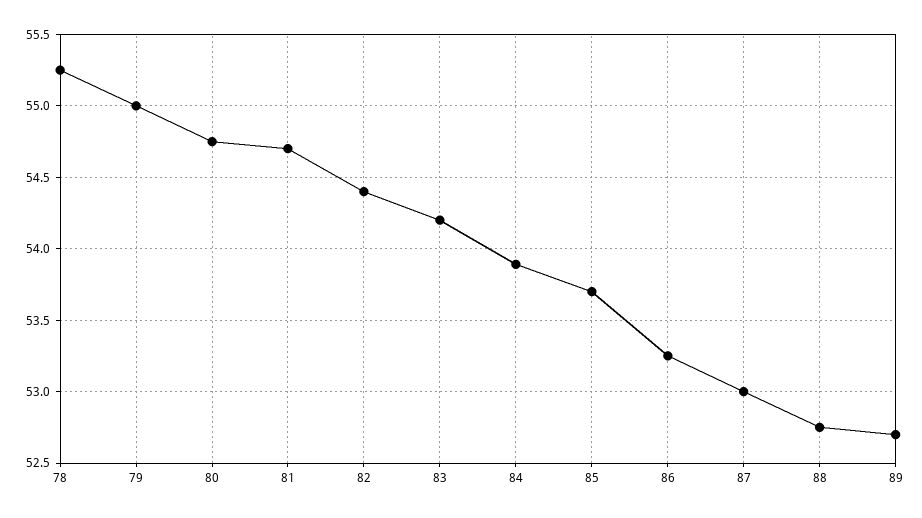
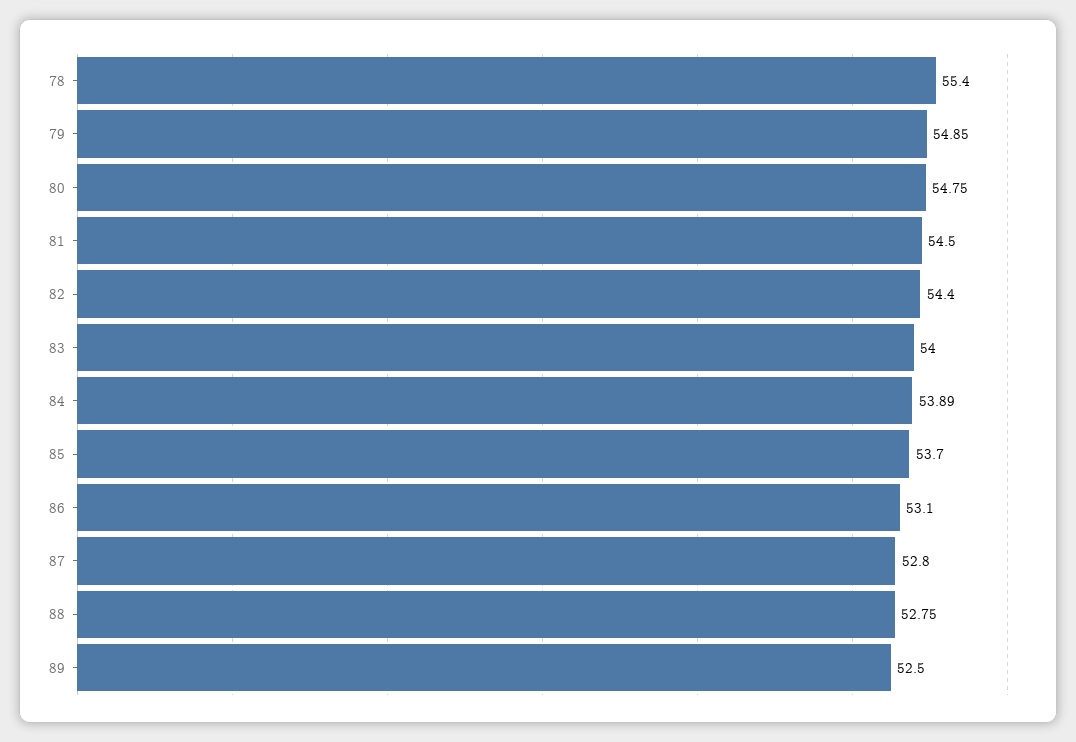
78: 55.25 -> 55.4
79: 55 -> 54.85
81: 54.7 -> 54.5
83: 54.2 -> 54
86: 53.25 -> 53.1
87: 53 -> 52.8
89: 52.7 -> 52.5

